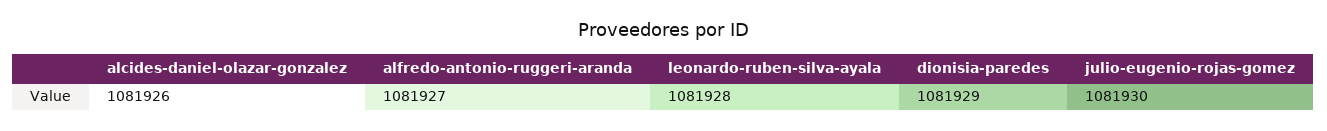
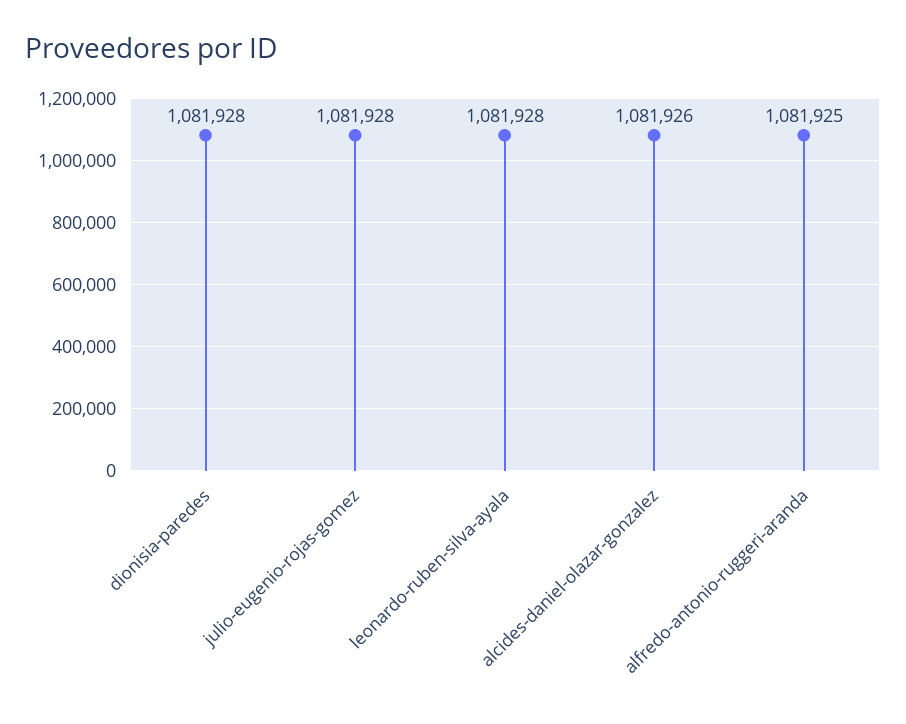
alfredo-antonio-ruggeri-aranda: 1081927 -> 1081925
dionisia-paredes: 1081929 -> 1081928
julio-eugenio-rojas-gomez: 1081930 -> 1081928

